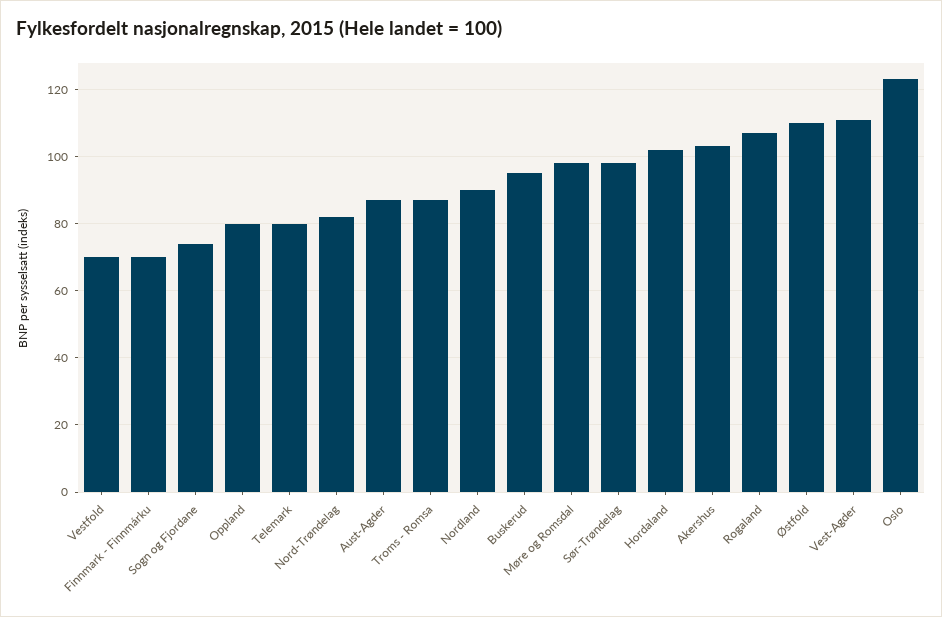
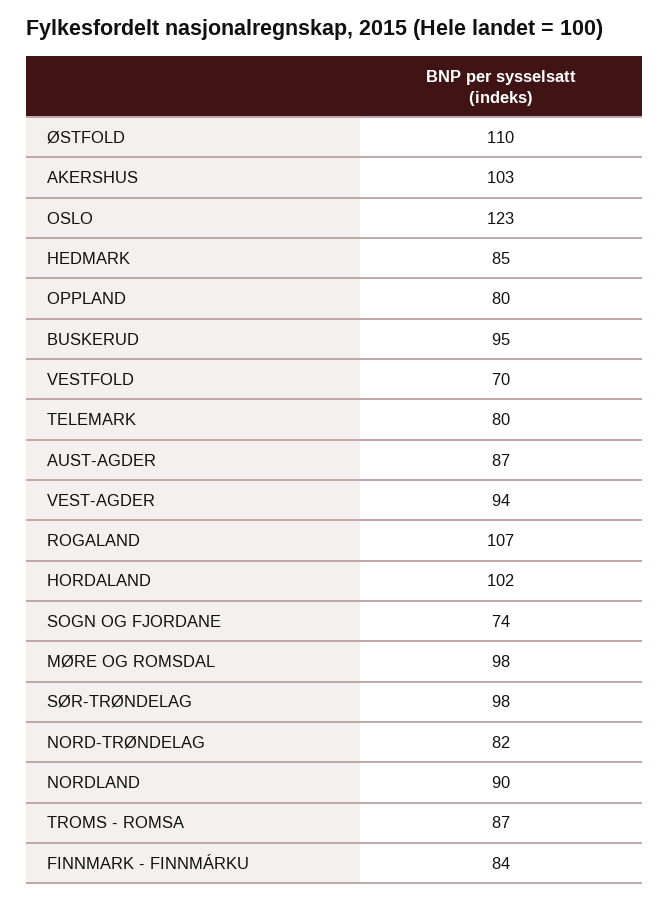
Finnmark - Finnmárku: 70 -> 84
Vest-Agder: 110 -> 94
HEDMARK: none -> 85

